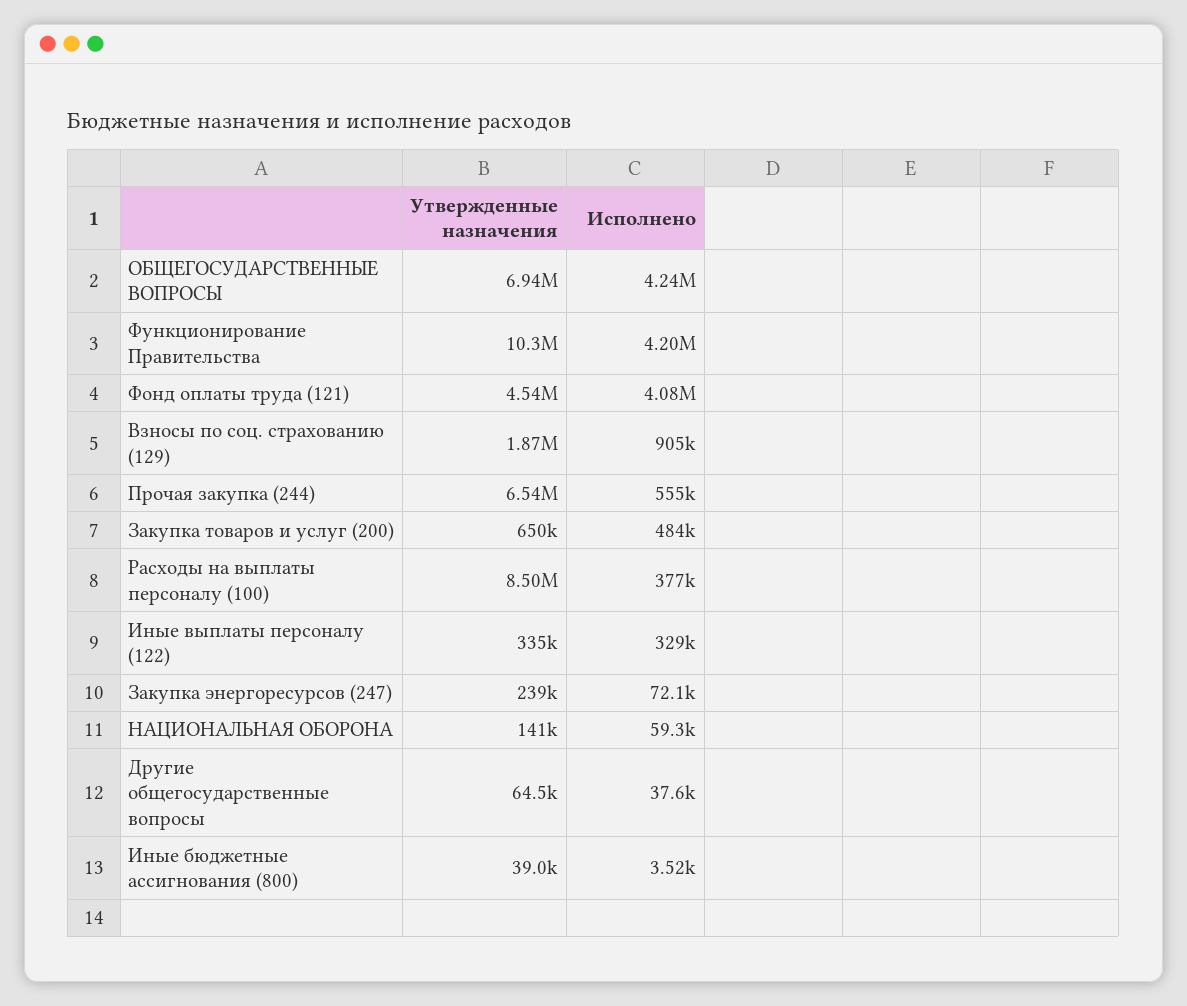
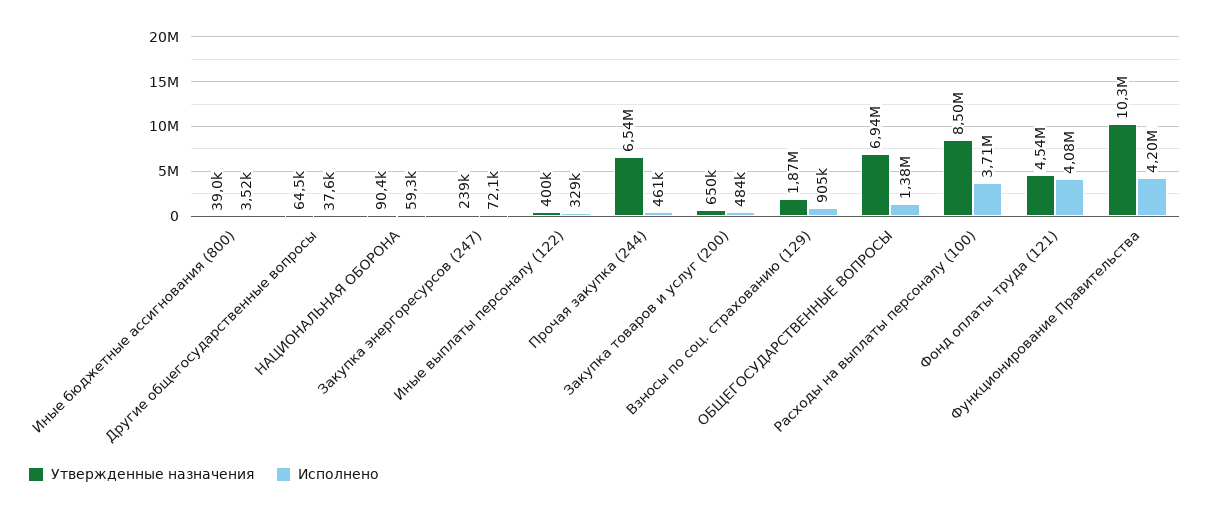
Исполнено, ОБЩЕГОСУДАРСТВЕННЫЕ ВОПРОСЫ: 4240000 -> 1380000
Исполнено, Прочая закупка (244): 555000 -> 461000
Исполнено, Расходы на выплаты персоналу (100): 377000 -> 3710000
Утвержденные назначения, Иные выплаты персоналу (122): 335000 -> 400000
Утвержденные назначения, НАЦИОНАЛЬНАЯ ОБОРОНА: 141000 -> 90400

